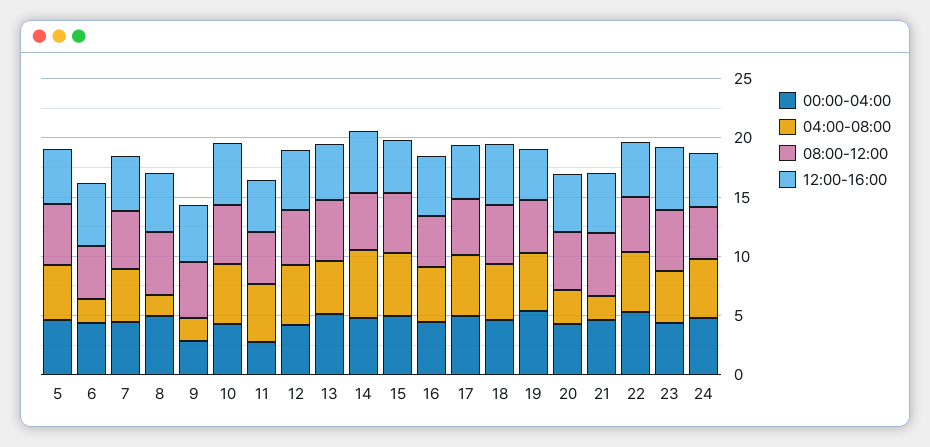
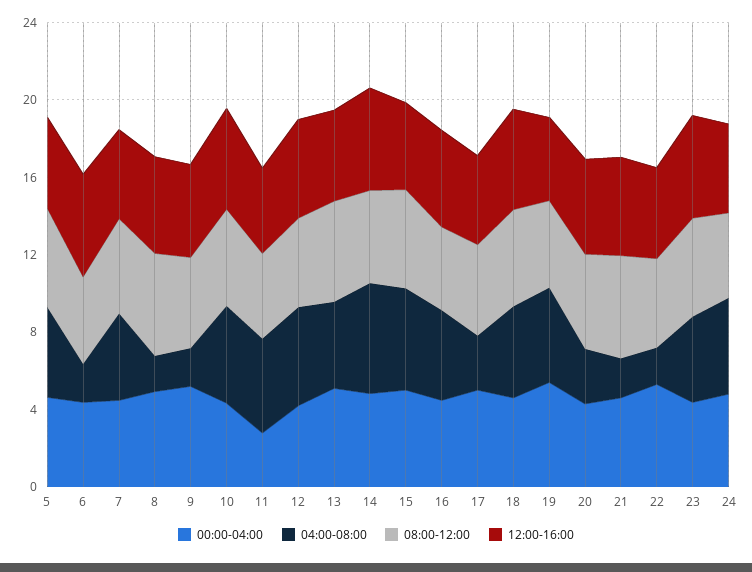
00:00-04:00, 9: 3 -> 5
04:00-08:00, 17: 5 -> 3
04:00-08:00, 22: 5 -> 2

